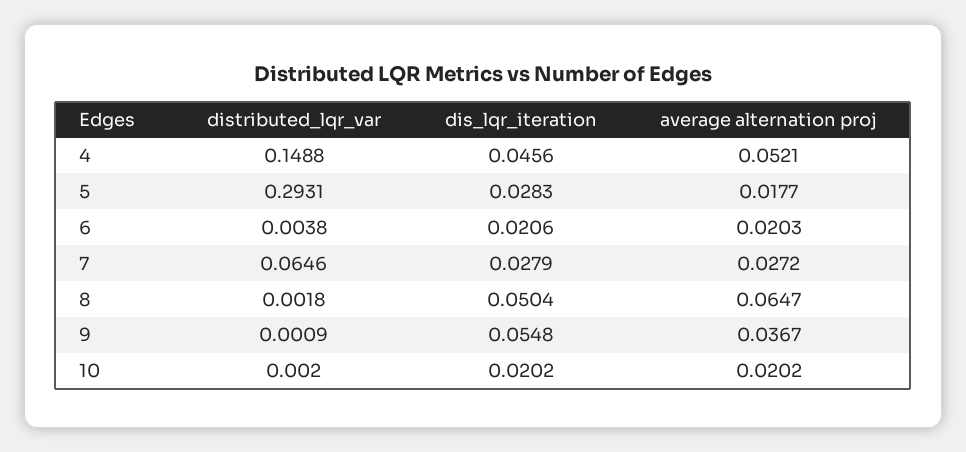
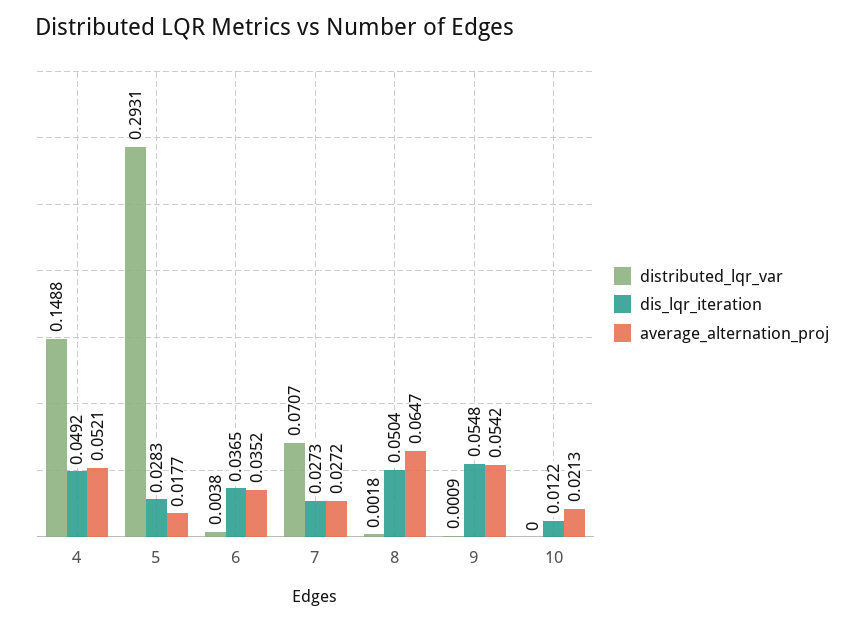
dis_lqr_iteration, 4: 0.0456 -> 0.0492
dis_lqr_iteration, 6: 0.0206 -> 0.0365
average alternation proj, 6: 0.0203 -> 0.0352
distributed_lqr_var, 7: 0.0646 -> 0.0707
dis_lqr_iteration, 7: 0.0279 -> 0.0273
average alternation proj, 9: 0.0367 -> 0.0542
distributed_lqr_var, 10: 0.002 -> 0
dis_lqr_iteration, 10: 0.0202 -> 0.0122
average alternation proj, 10: 0.0202 -> 0.0213

